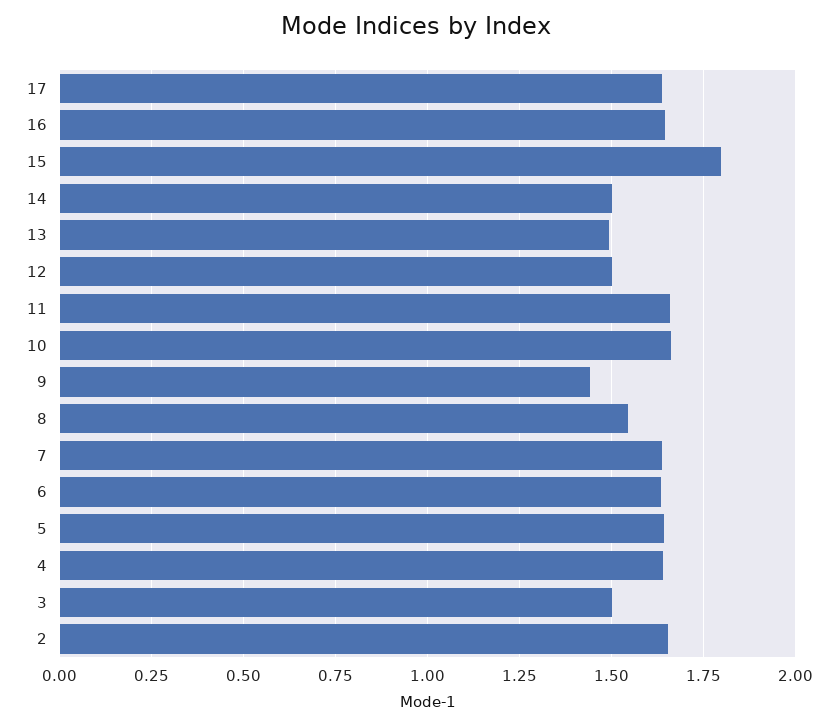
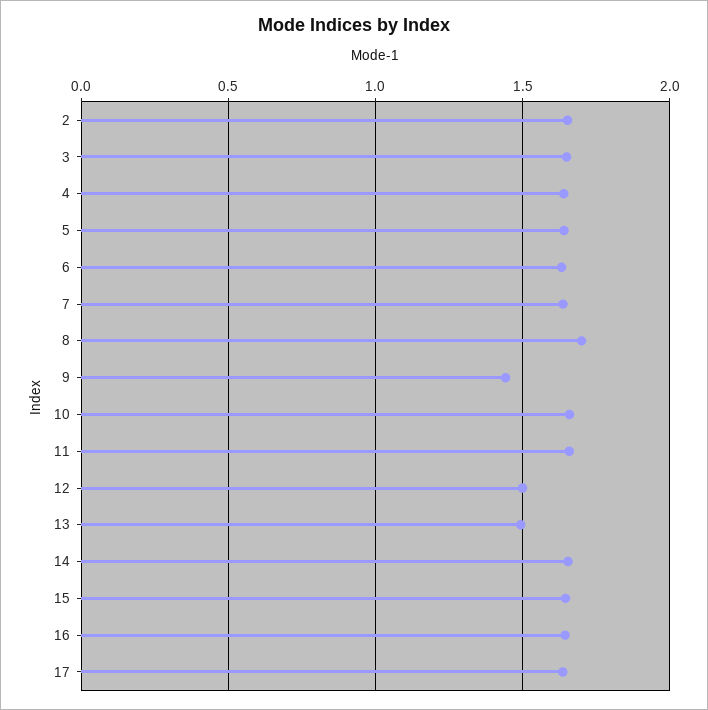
15: 1.8 -> 1.65
14: 1.5 -> 1.65
8: 1.55 -> 1.7
3: 1.5 -> 1.65

